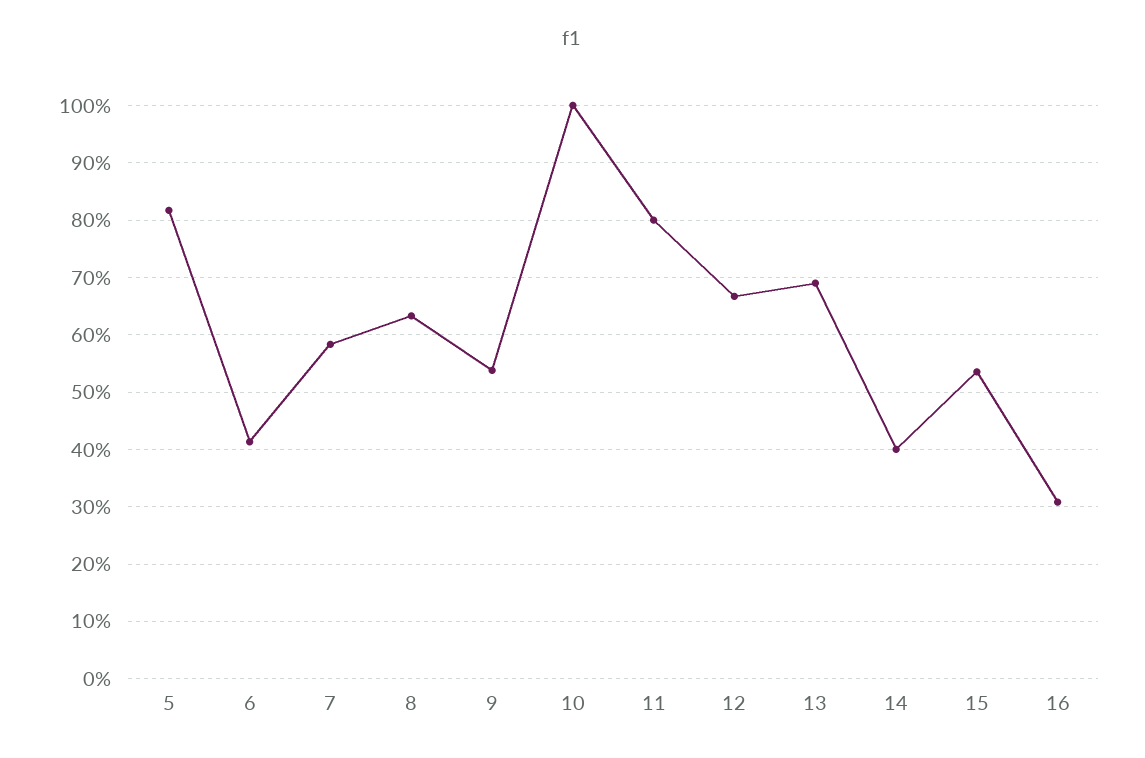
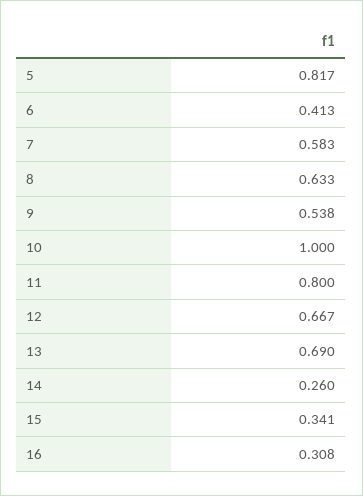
14: 0.4 -> 0.26
15: 0.54 -> 0.341

